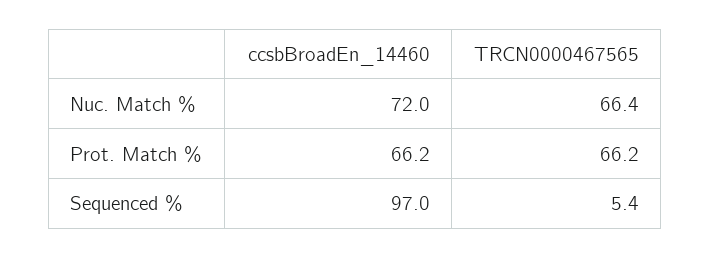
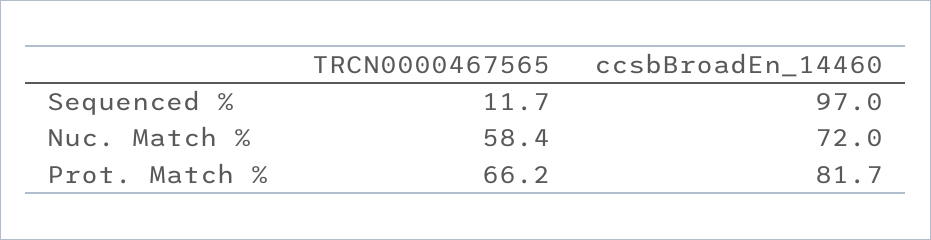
TRCN0000467565, Nuc. Match %: 66.4 -> 58.4
ccsbBroadEn_14460, Prot. Match %: 66.2 -> 81.7
TRCN0000467565, Sequenced %: 5.4 -> 11.7

